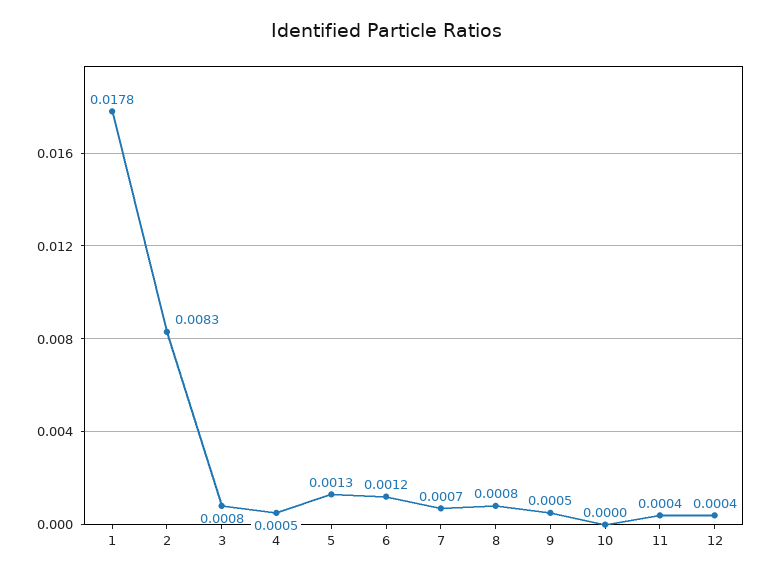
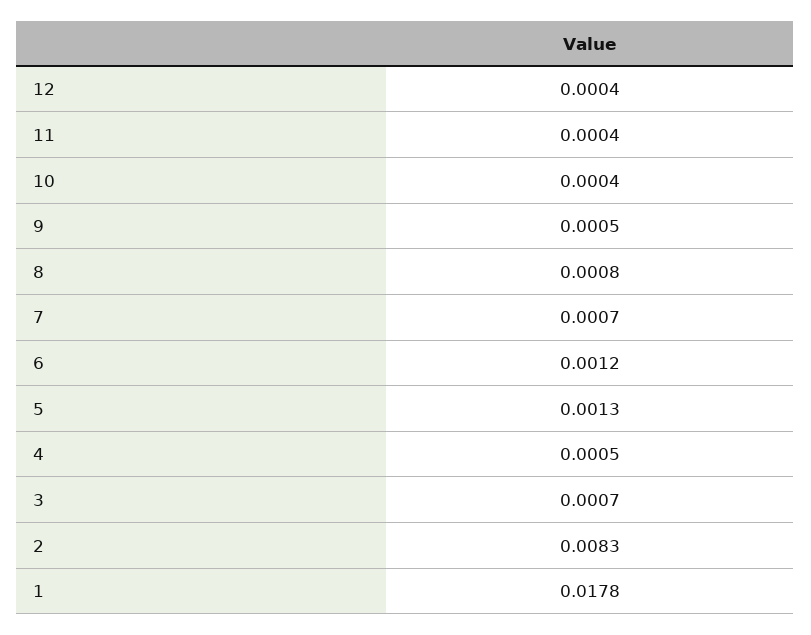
3: 0.0008 -> 0.0007
10: 0 -> 0.0004

